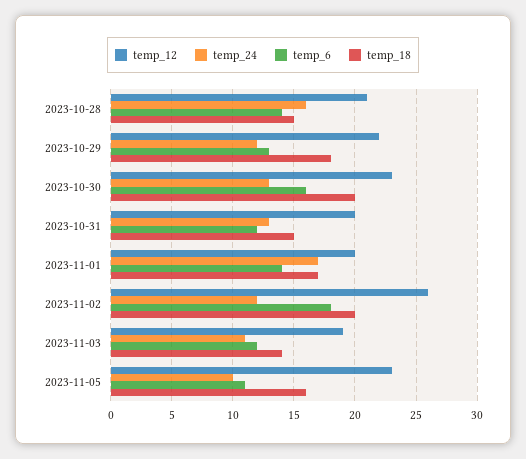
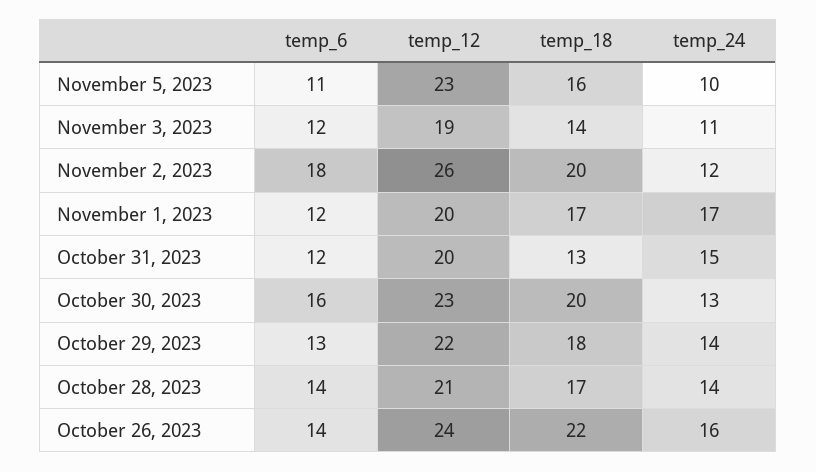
temp_24, 2023-10-28: 16 -> 14
temp_18, 2023-10-28: 15 -> 17
temp_24, 2023-10-29: 12 -> 14
temp_24, 2023-10-31: 13 -> 15
temp_18, 2023-10-31: 15 -> 13
temp_6, 2023-11-01: 14 -> 12
temp_6, October 26, 2023: none -> 14
temp_12, October 26, 2023: none -> 24
temp_18, October 26, 2023: none -> 22
temp_24, October 26, 2023: none -> 16

